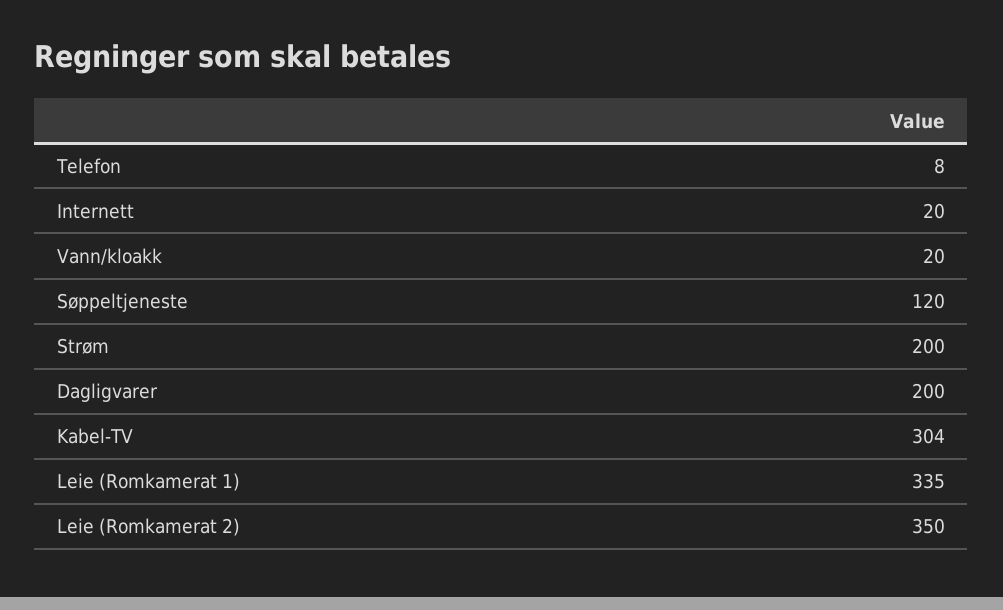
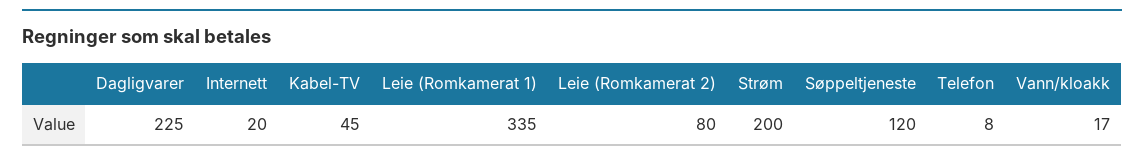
Vann/kloakk: 20 -> 17
Dagligvarer: 200 -> 225
Kabel-TV: 304 -> 45
Leie (Romkamerat 2): 350 -> 80

